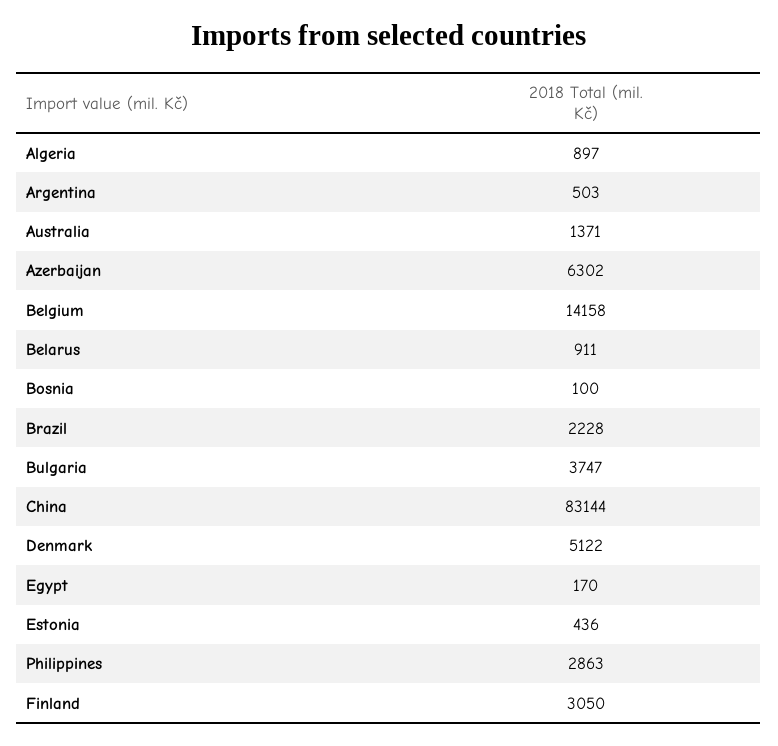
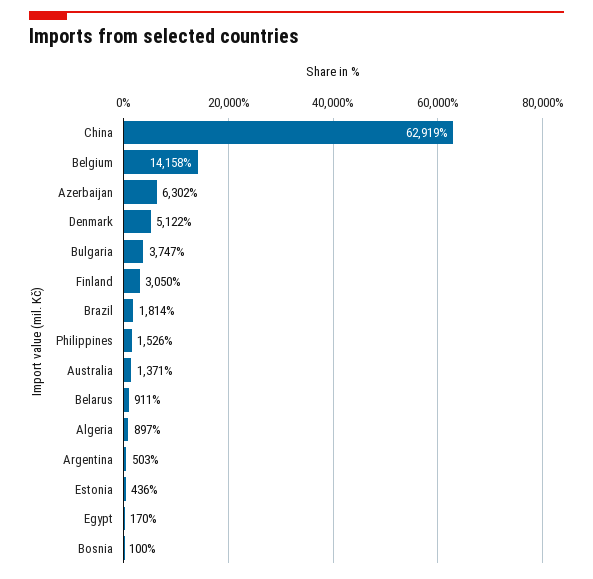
Brazil: 2228 -> 1814
China: 83144 -> 62919
Philippines: 2863 -> 1526

